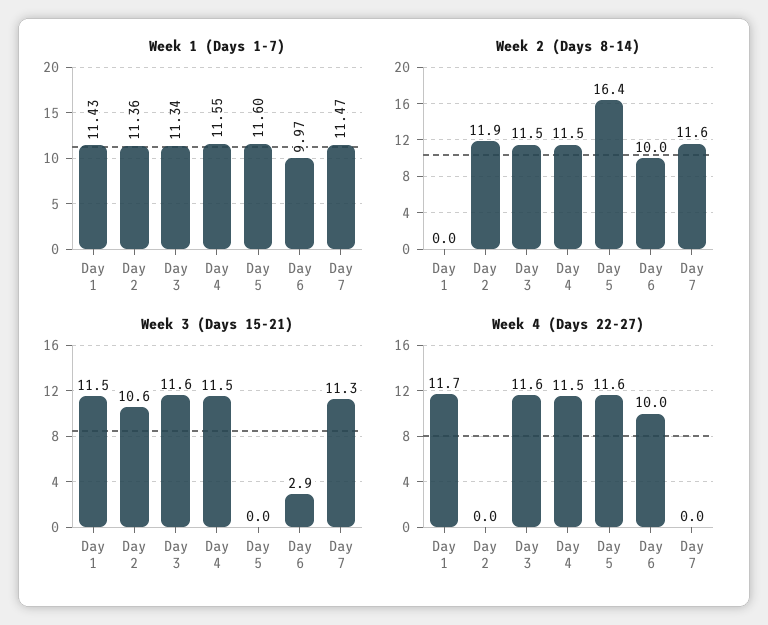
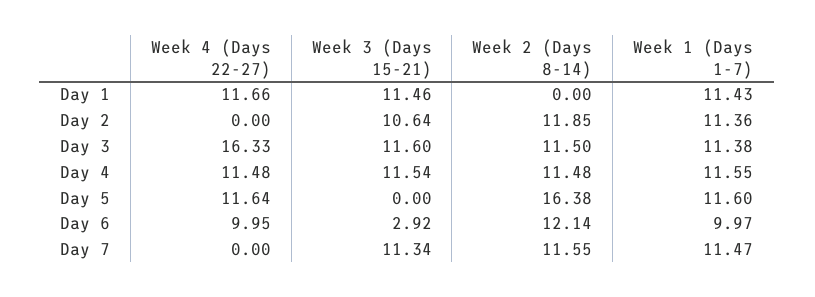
Week 1 (Days 1-7), Day 3: 11.34 -> 11.38
Week 2 (Days 8-14), Day 6: 10 -> 12.14
Week 4 (Days 22-27), Day 3: 11.6 -> 16.33

